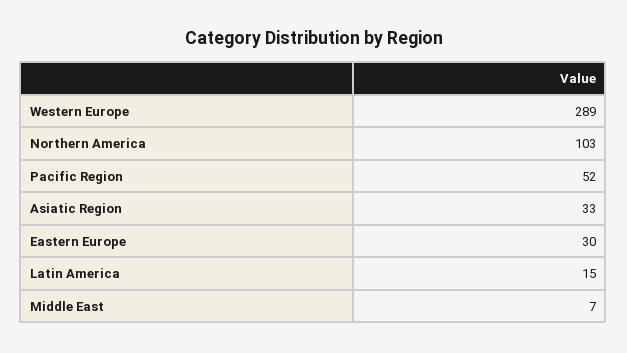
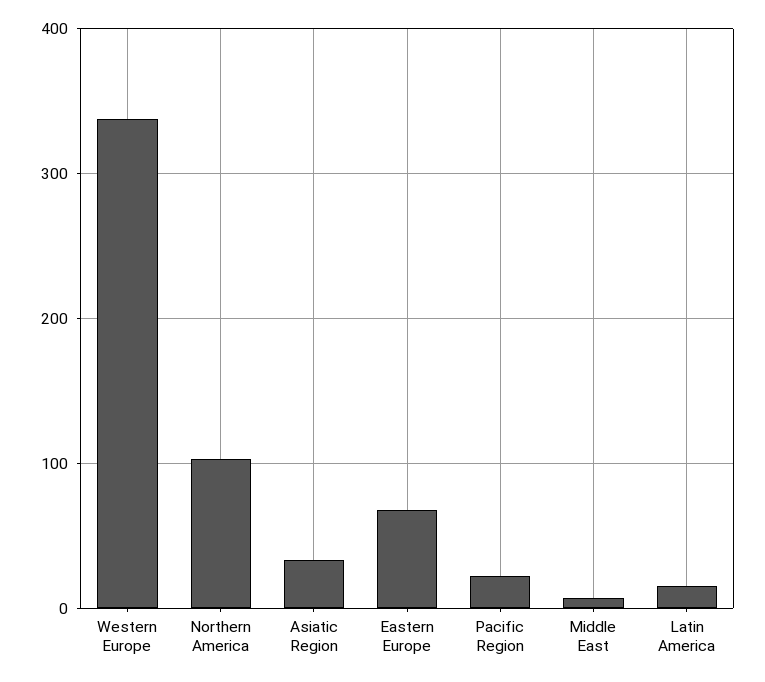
Western Europe: 289 -> 340
Pacific Region: 52 -> 20
Eastern Europe: 30 -> 70

